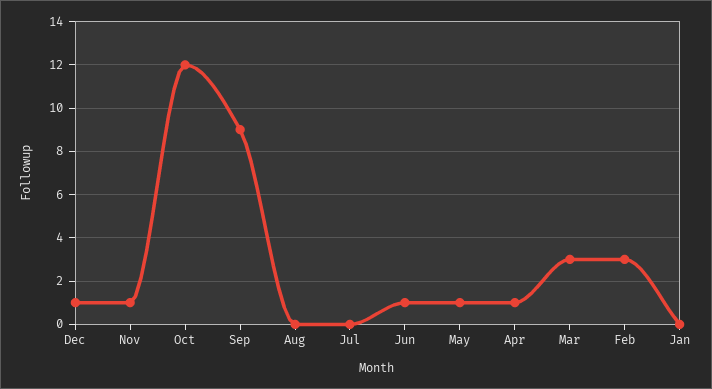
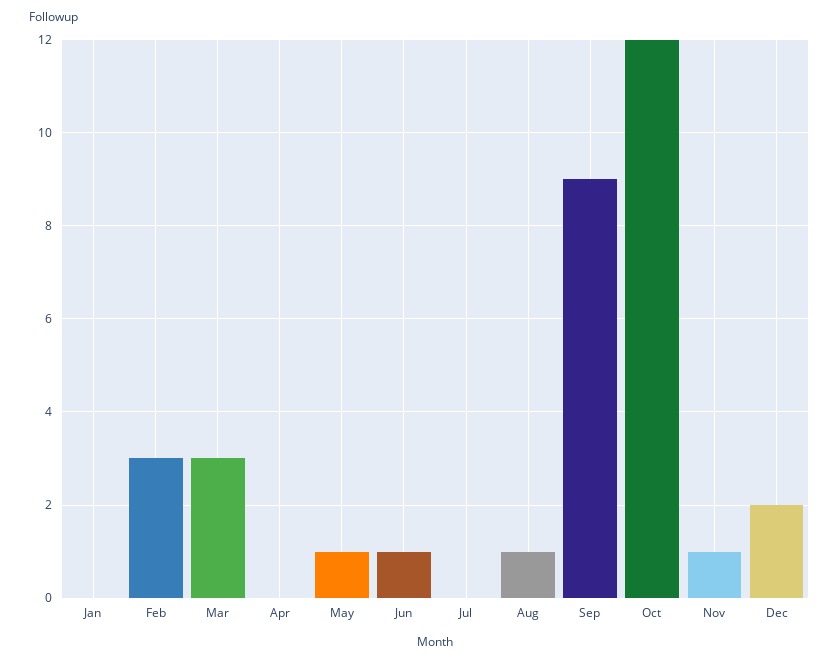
Dec: 1 -> 2
Aug: 0 -> 1
Apr: 1 -> 0

